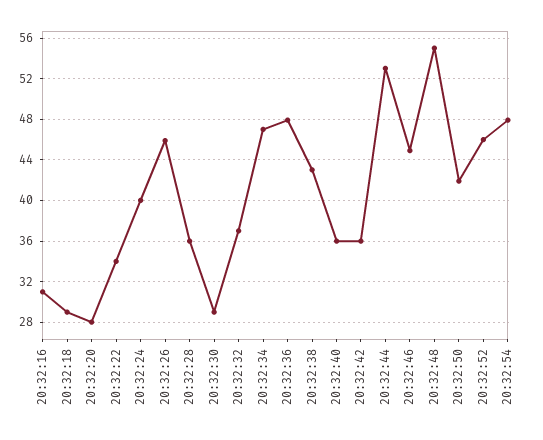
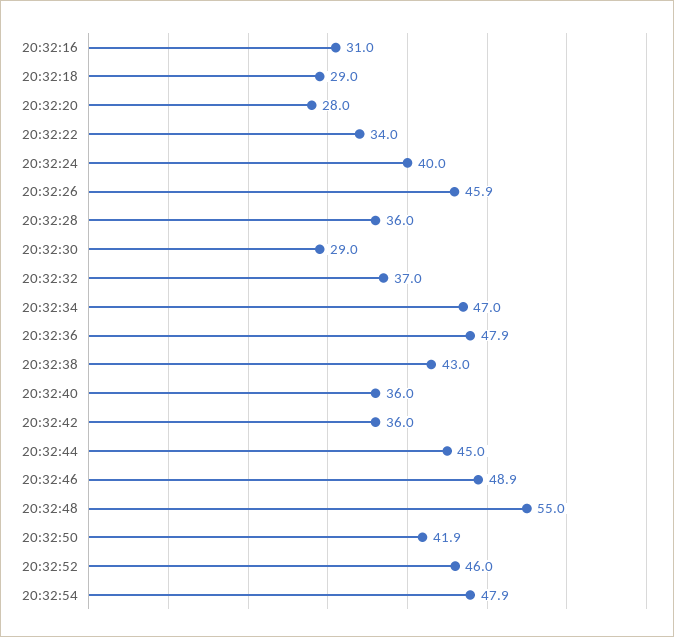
20:32:44: 53 -> 45
20:32:46: 45 -> 48.9

